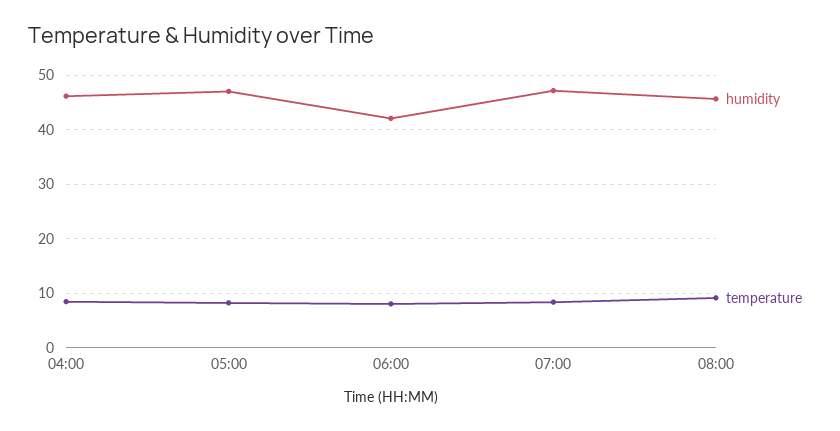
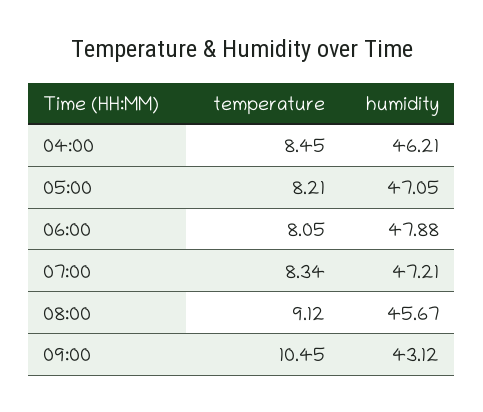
humidity, 06:00: 42 -> 47.88
temperature, 09:00: none -> 10.45
humidity, 09:00: none -> 43.12

